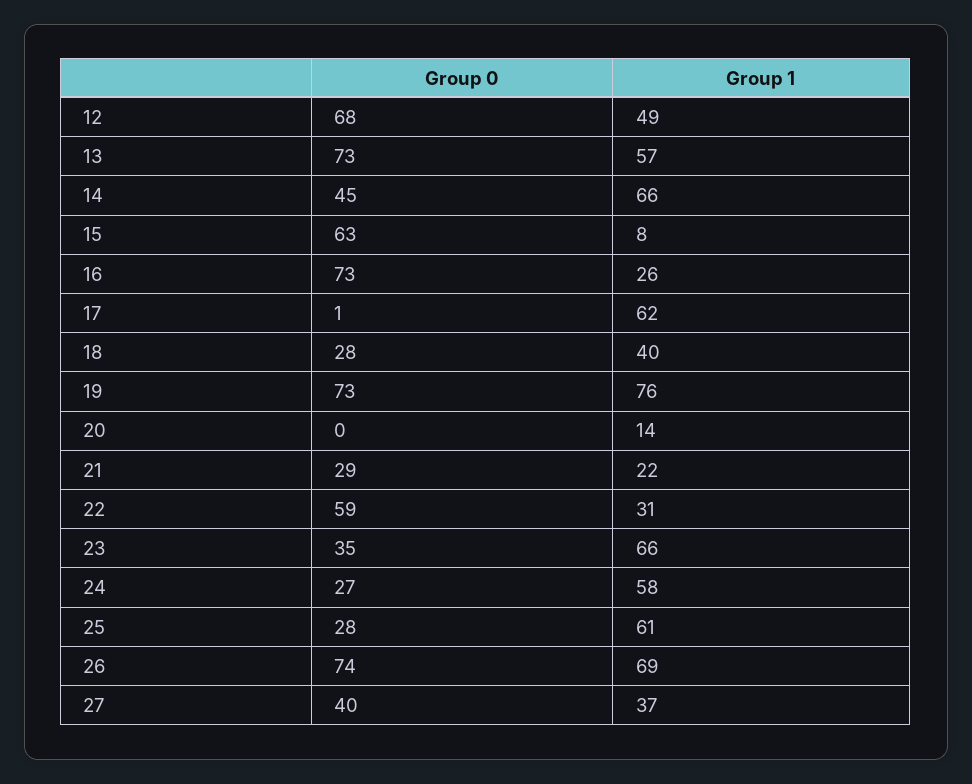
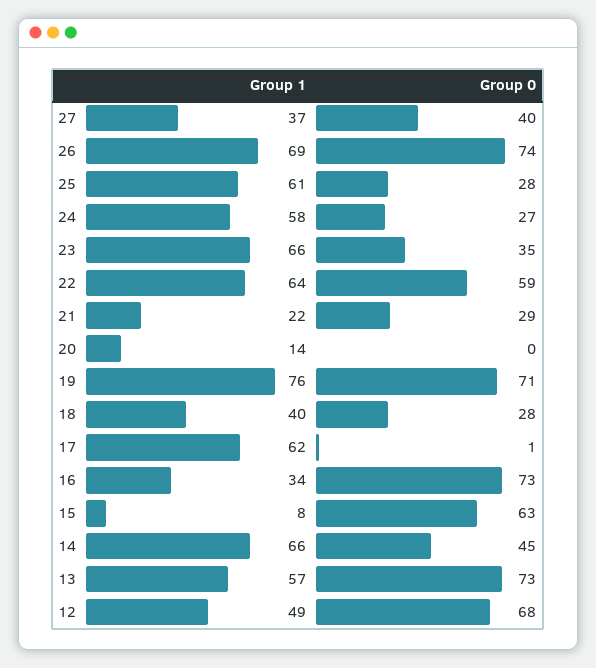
Group 1, 16: 26 -> 34
Group 0, 19: 73 -> 71
Group 1, 22: 31 -> 64

